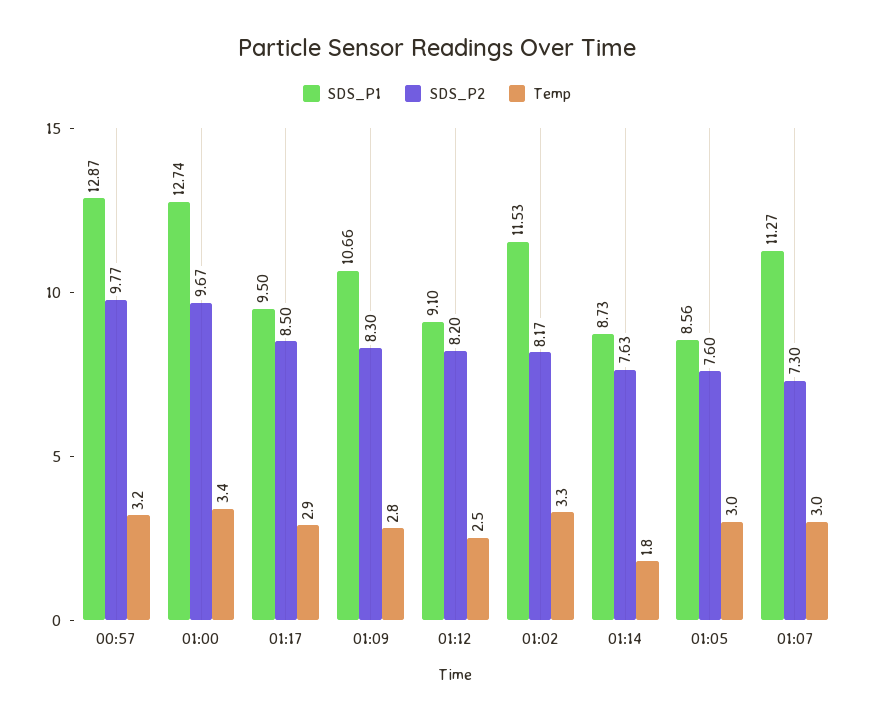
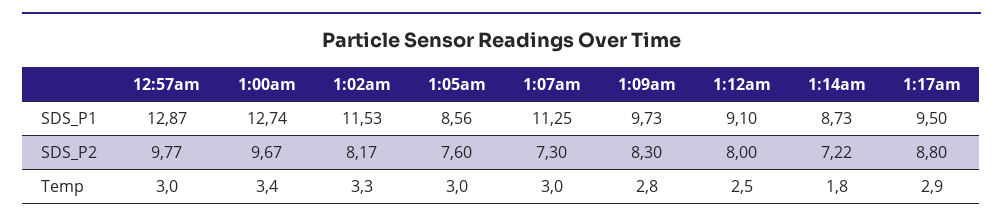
Temp, 00:57: 3.2 -> 3
SDS_P2, 01:17: 8.5 -> 8.8
SDS_P1, 01:09: 10.66 -> 9.73
SDS_P2, 01:12: 8.2 -> 8
SDS_P2, 01:14: 7.63 -> 7.22
SDS_P1, 01:07: 11.27 -> 11.25

